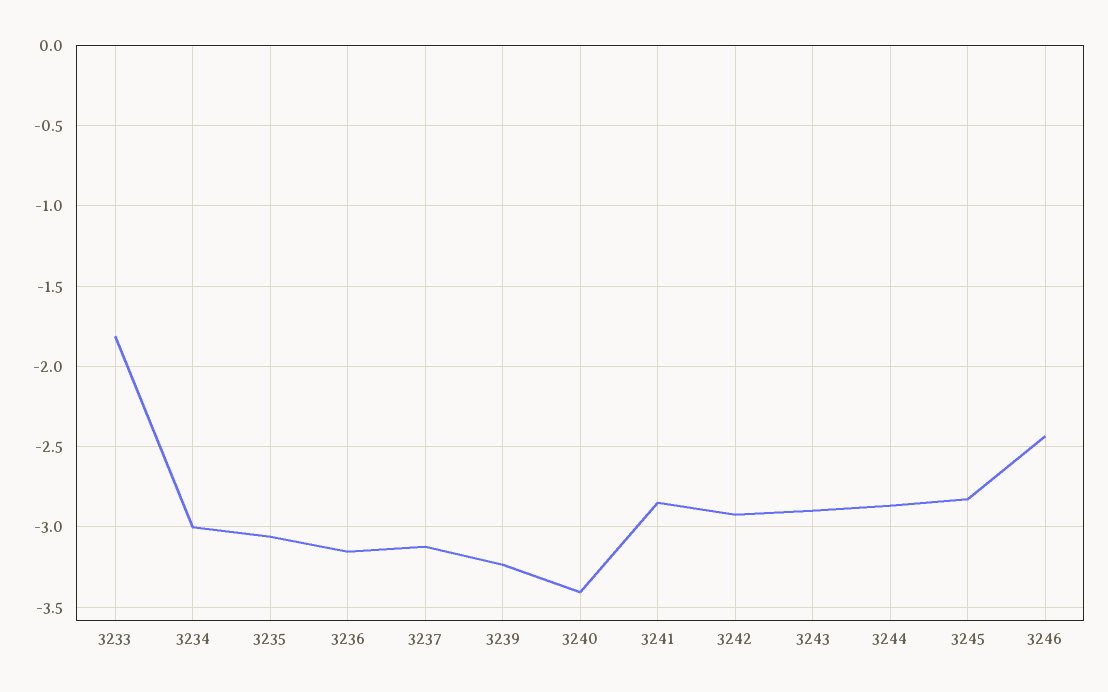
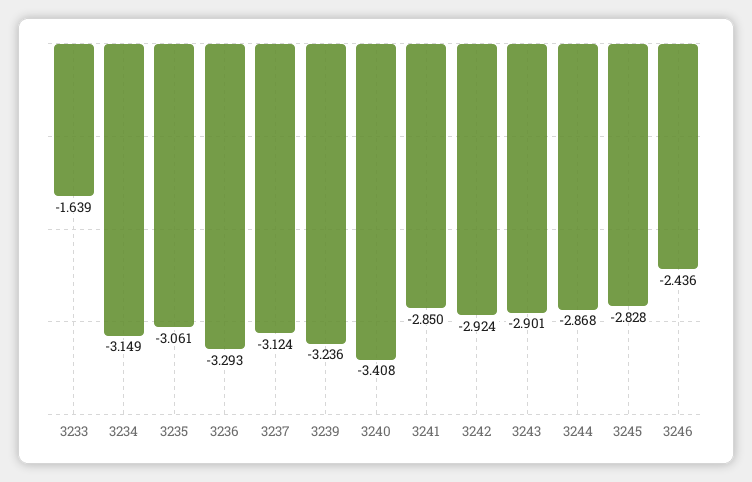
3233: -1.8 -> -1.639
3234: -3 -> -3.149
3236: -3.15 -> -3.293

